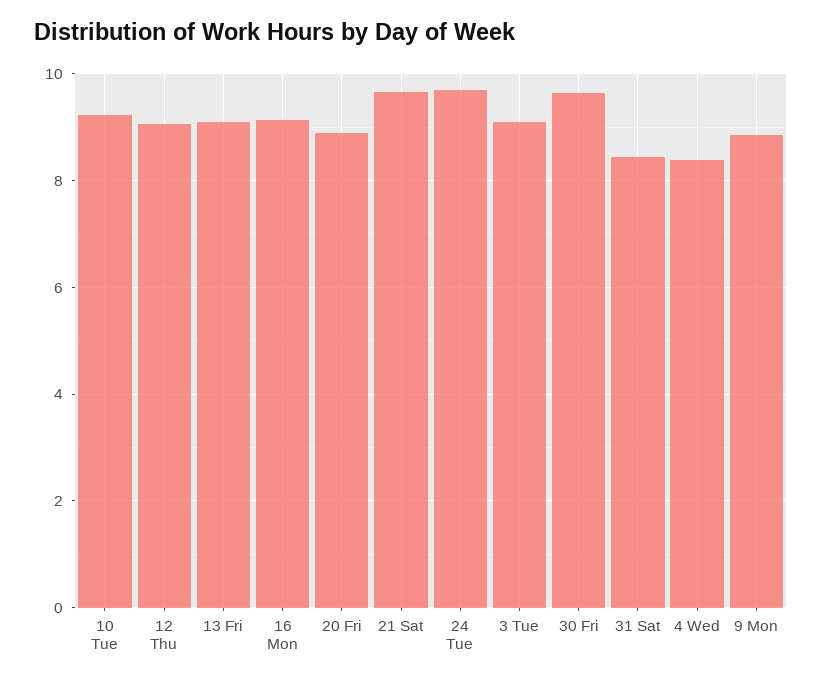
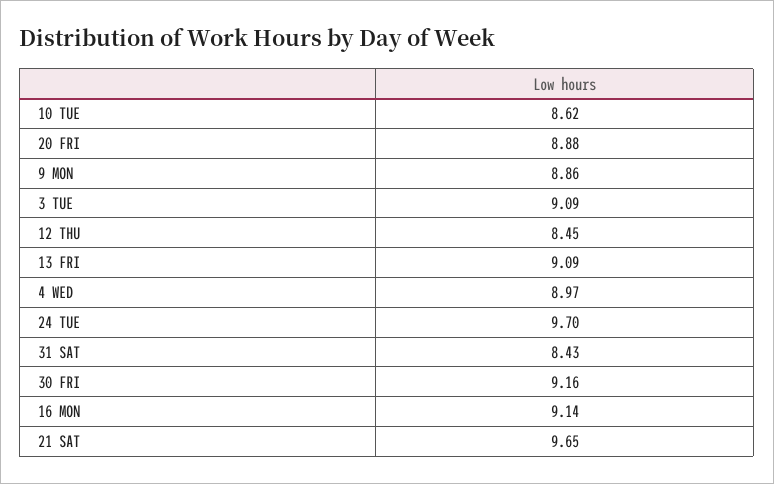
10 Tue: 9.2 -> 8.62
12 Thu: 9 -> 8.45
30 Fri: 9.6 -> 9.16
4 Wed: 8.4 -> 8.97

